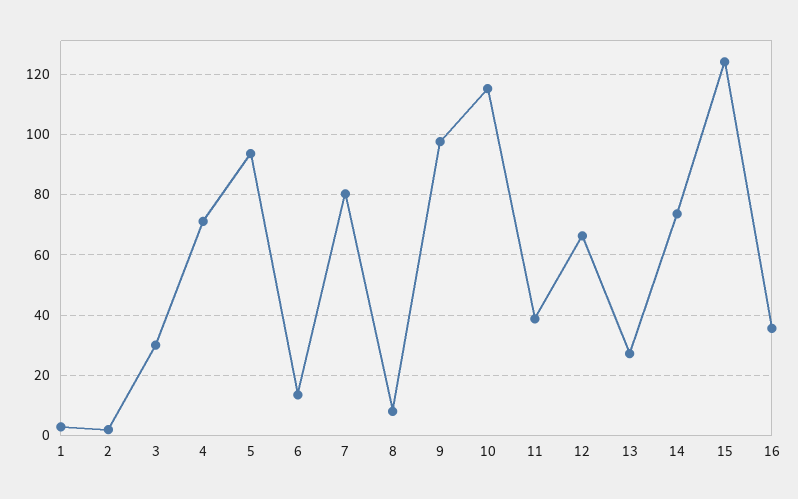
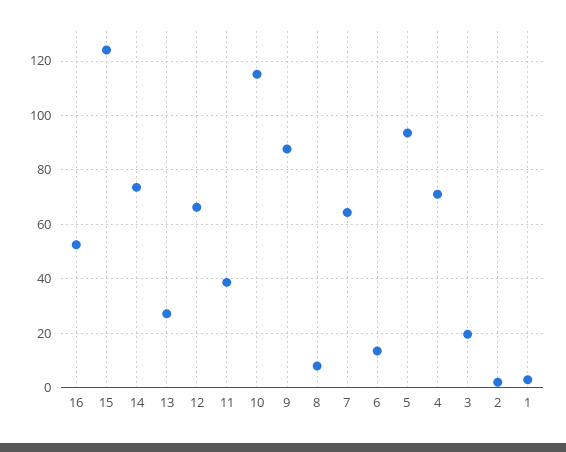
3: 30 -> 20
7: 80 -> 65
9: 98 -> 87.5
16: 36 -> 52.5

